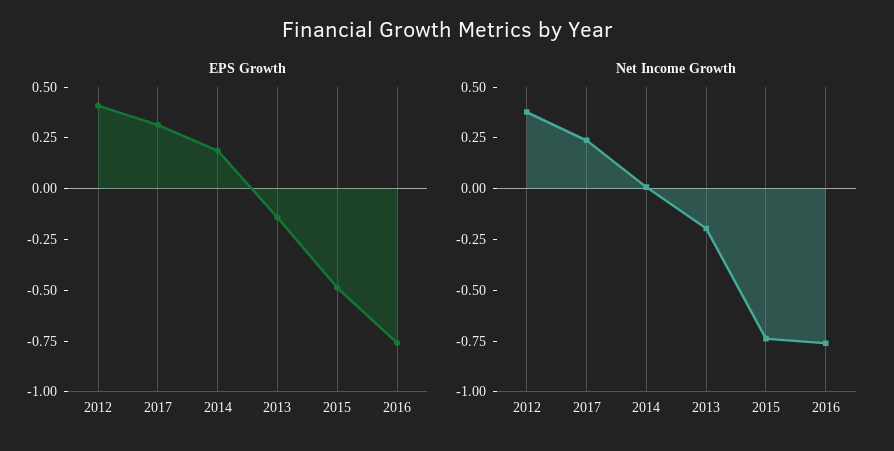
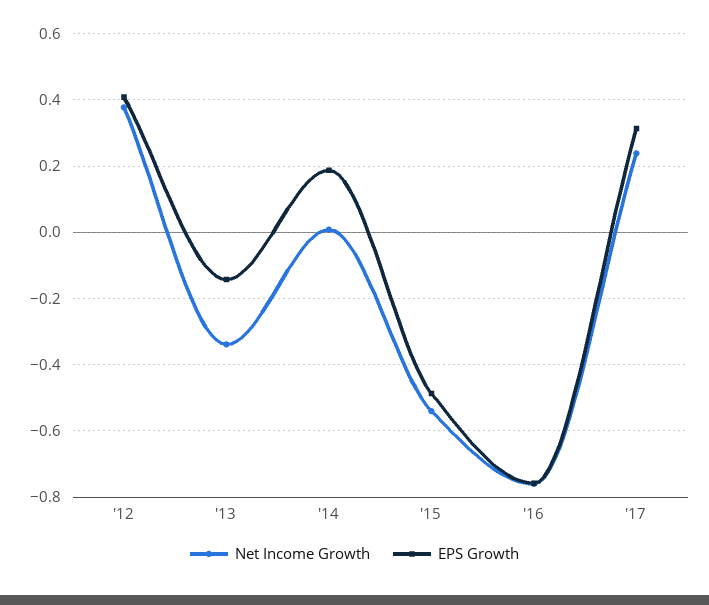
Net Income Growth, 2013: -0.2 -> -0.34
Net Income Growth, 2015: -0.75 -> -0.54

